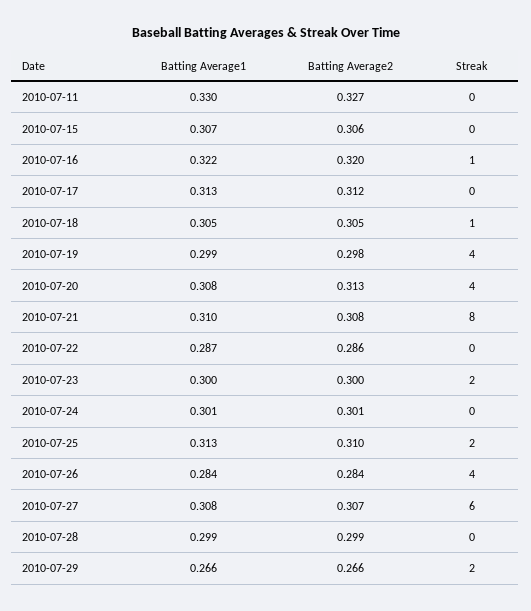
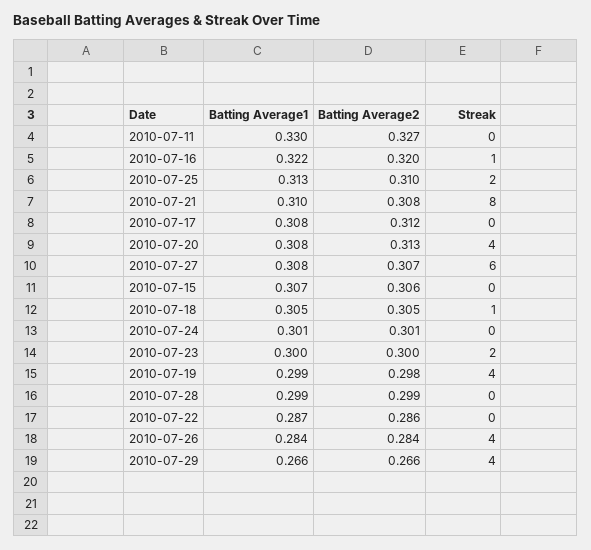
Batting Average1, 2010-07-17: 0.313 -> 0.308
Streak, 2010-07-29: 2 -> 4

